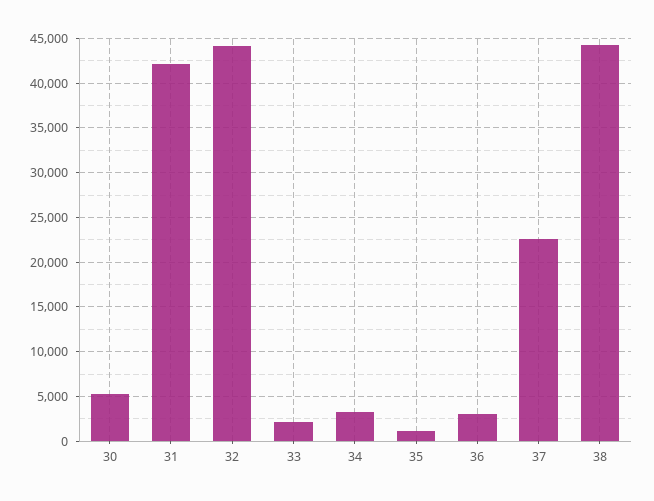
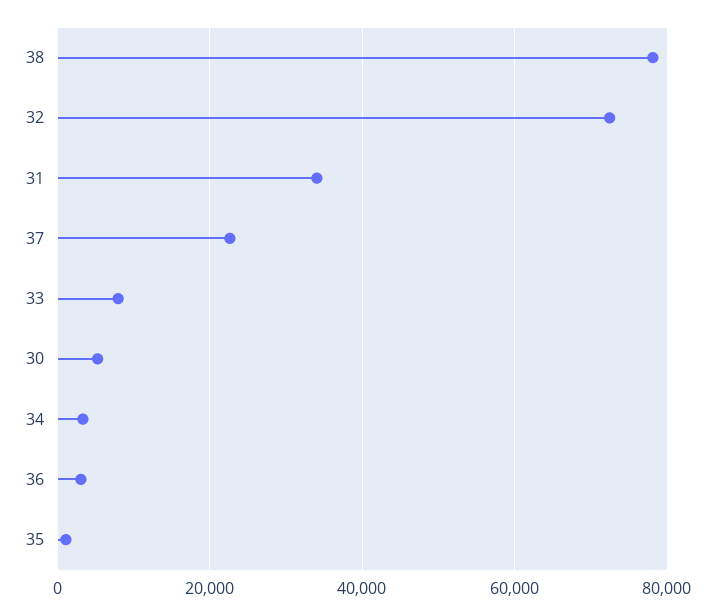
31: 42000 -> 34000
32: 44000 -> 72000
33: 2000 -> 8000
38: 44000 -> 78000

